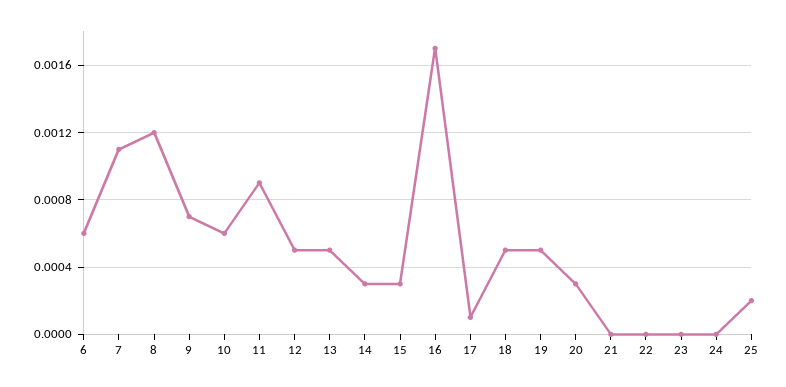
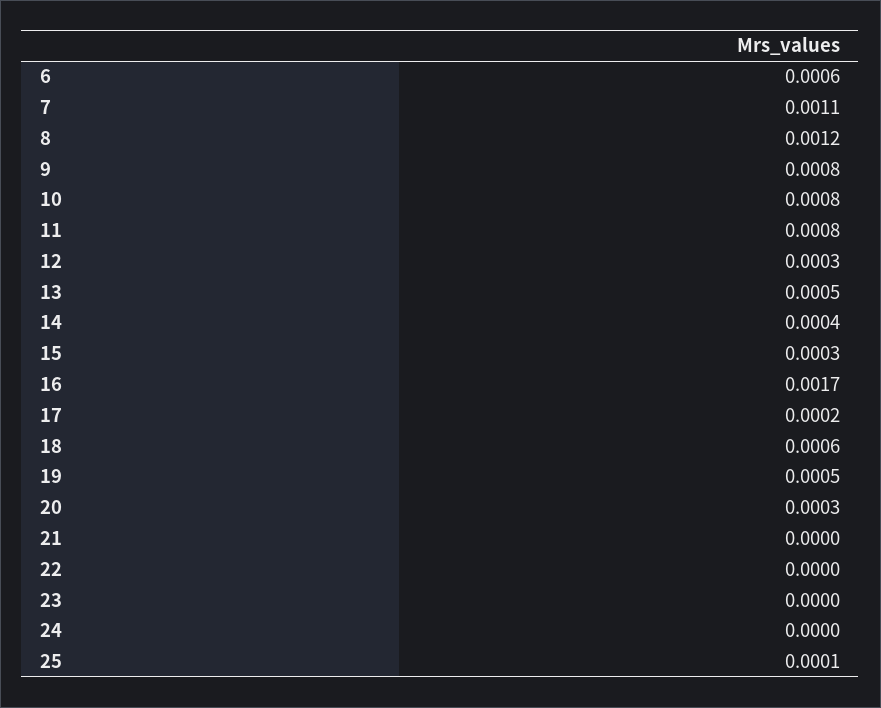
9: 0.0007 -> 0.0008
10: 0.0006 -> 0.0008
11: 0.0009 -> 0.0008
12: 0.0005 -> 0.0003
14: 0.0003 -> 0.0004
17: 0.0001 -> 0.0002
18: 0.0005 -> 0.0006
25: 0.0002 -> 0.0001

